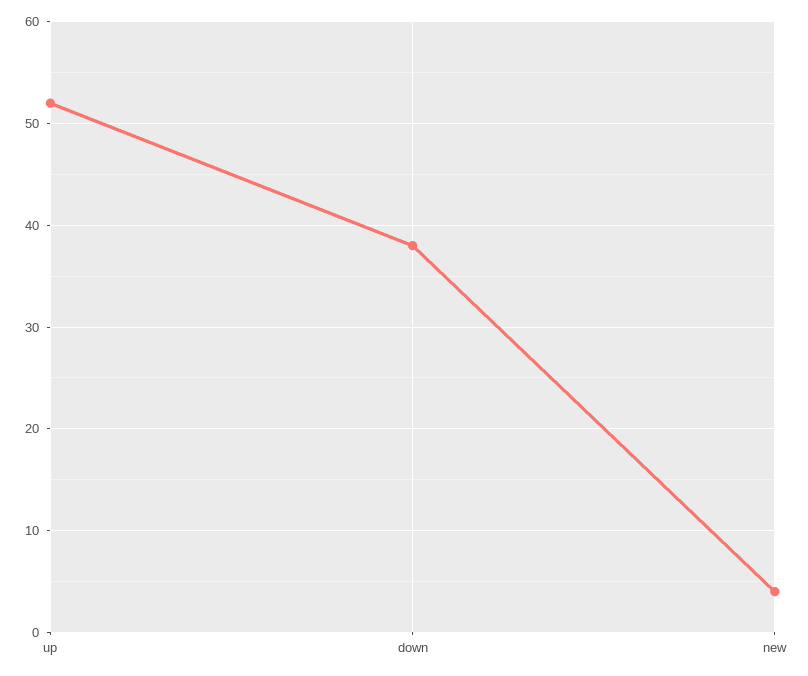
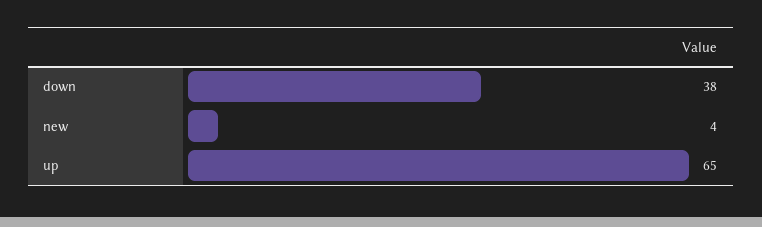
up: 52 -> 65

